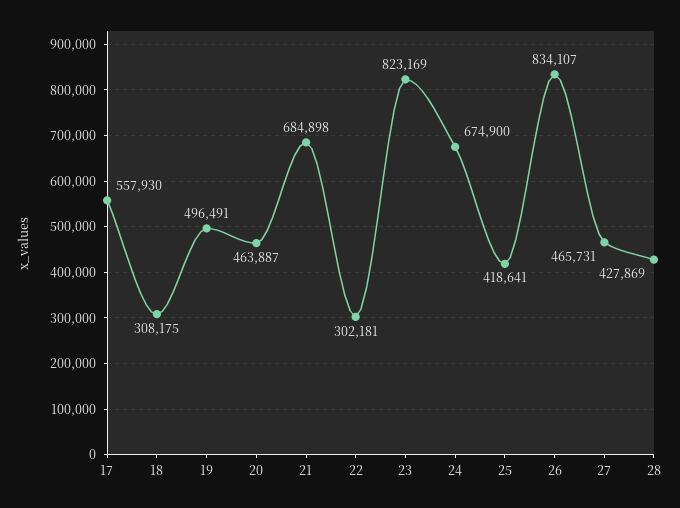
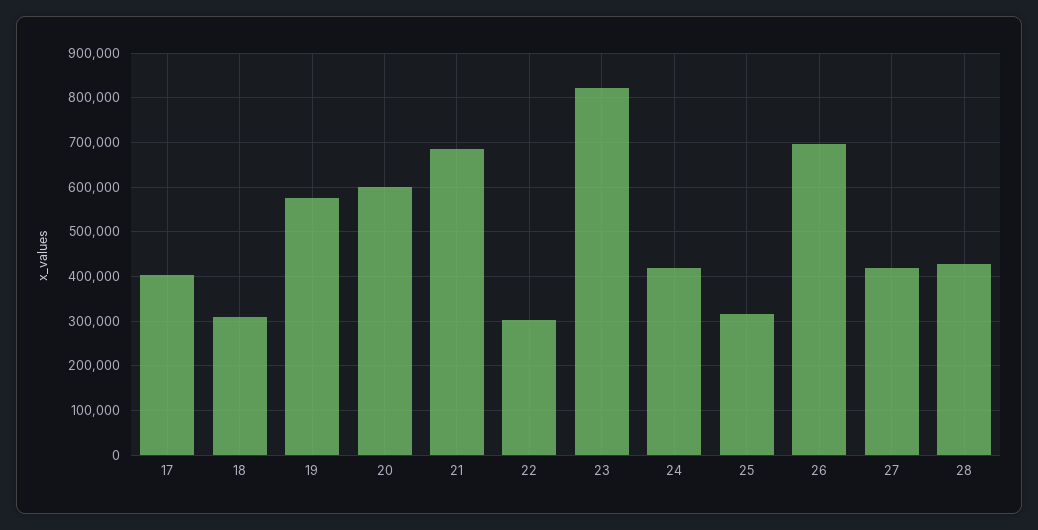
17: 557930 -> 400000
19: 496491 -> 580000
20: 463887 -> 600000
24: 674900 -> 420000
25: 418641 -> 320000
26: 834107 -> 700000
27: 465731 -> 420000

